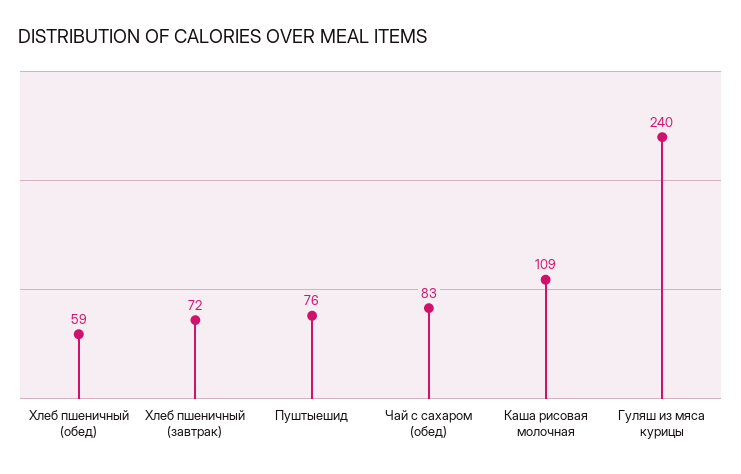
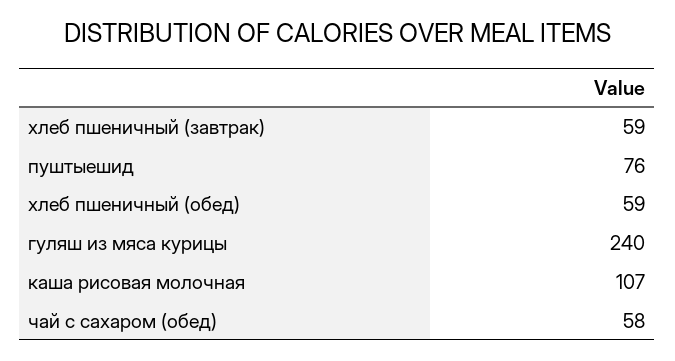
Хлеб пшеничный (завтрак): 72 -> 59
Чай с сахаром (обед): 83 -> 58
Каша рисовая молочная: 109 -> 107

